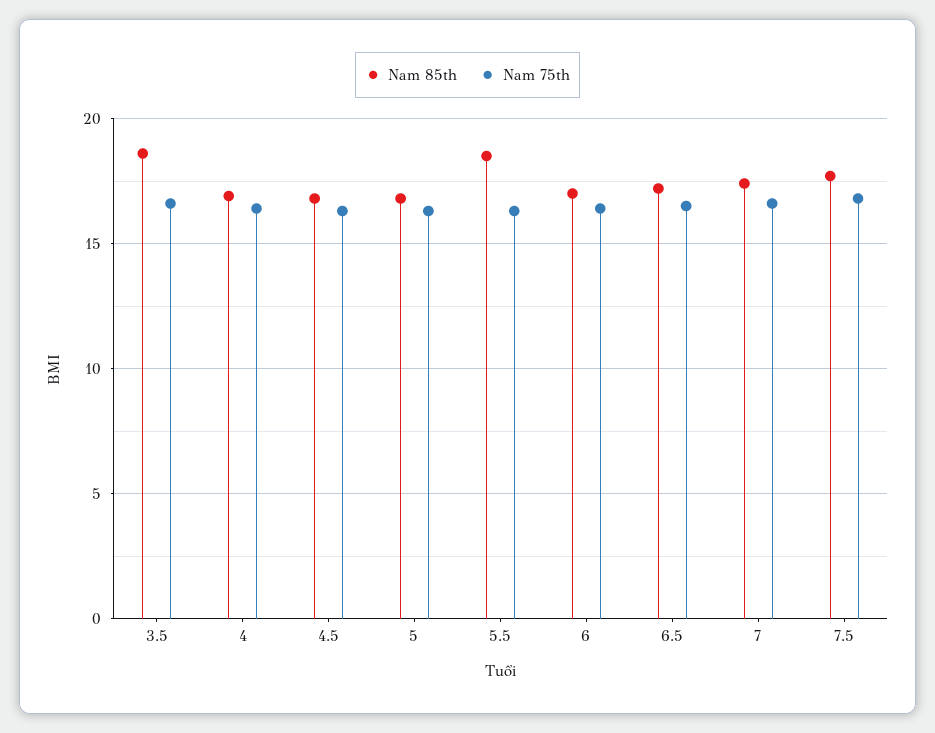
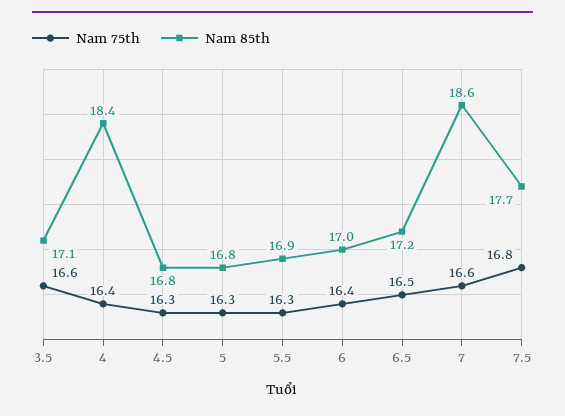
Nam 85th, 3.5: 18.5 -> 17.1
Nam 85th, 4: 17 -> 18.4
Nam 85th, 5.5: 18.5 -> 16.9
Nam 85th, 7: 17.5 -> 18.6

